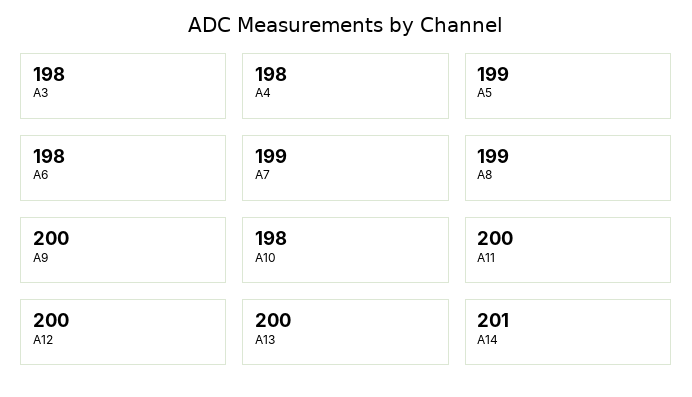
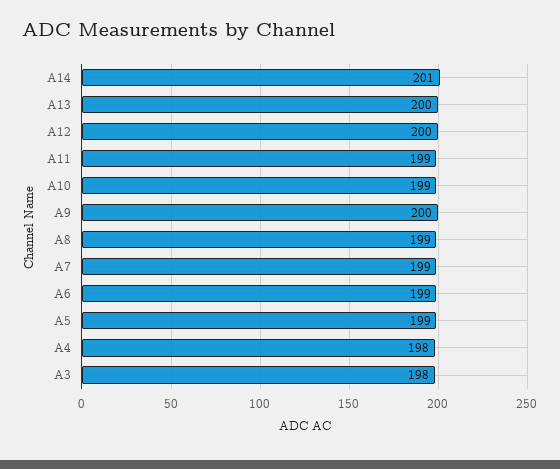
A6: 198 -> 199
A10: 198 -> 199
A11: 200 -> 199

